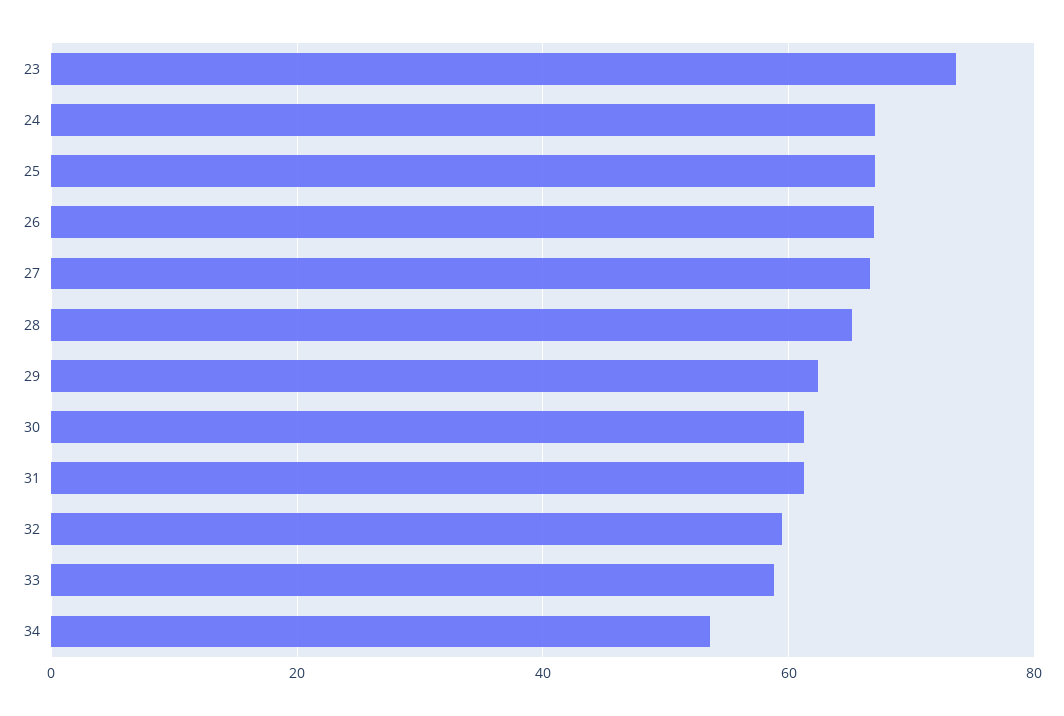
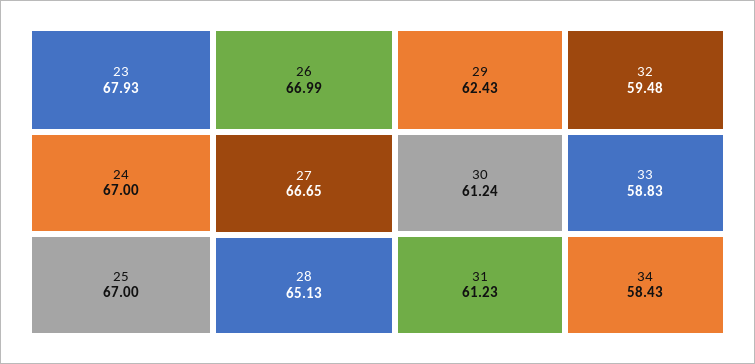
23: 74 -> 67.93
34: 54 -> 58.43

